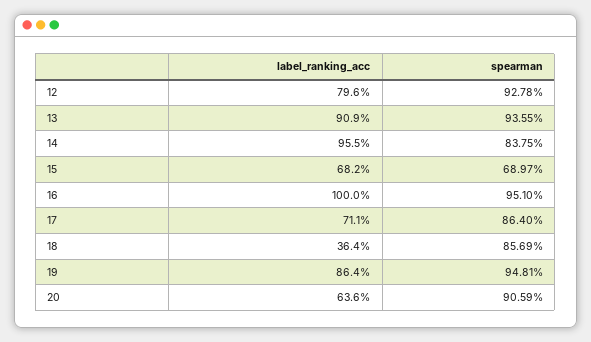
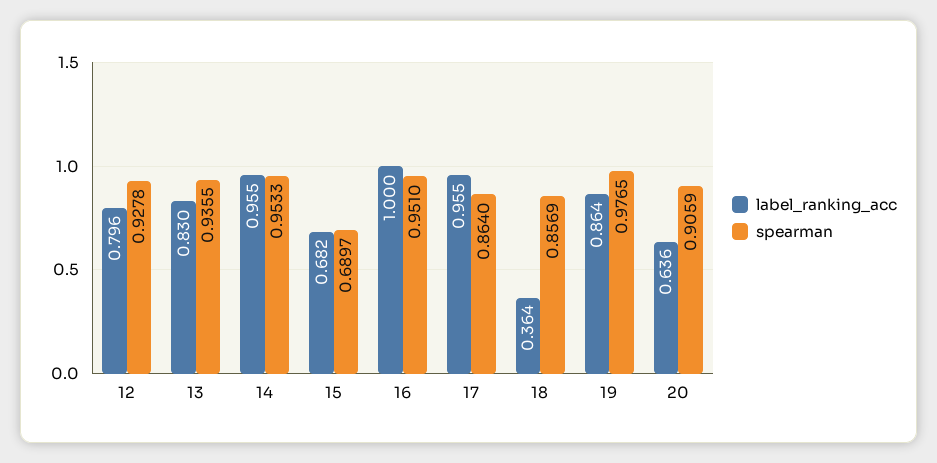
label_ranking_acc, 13: 0.909 -> 0.83
spearman, 14: 0.8375 -> 0.9533
label_ranking_acc, 17: 0.711 -> 0.955
spearman, 19: 0.9481 -> 0.9765

